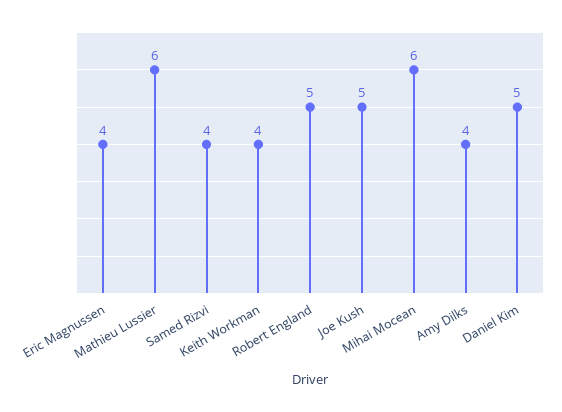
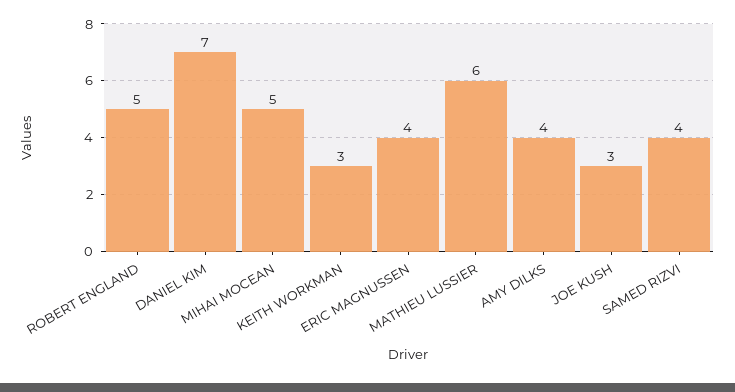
Keith Workman: 4 -> 3
Joe Kush: 5 -> 3
Mihai Mocean: 6 -> 5
Daniel Kim: 5 -> 7

